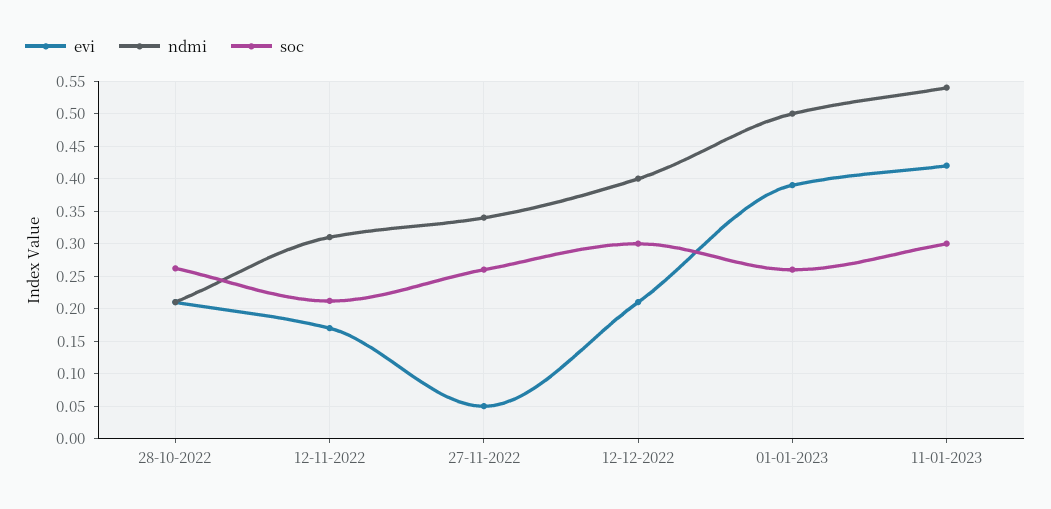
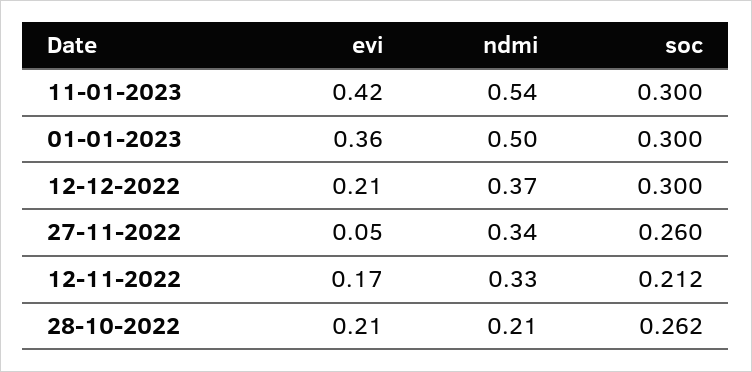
ndmi, 12-11-2022: 0.31 -> 0.33
ndmi, 12-12-2022: 0.4 -> 0.37
evi, 01-01-2023: 0.39 -> 0.36
soc, 01-01-2023: 0.26 -> 0.3

